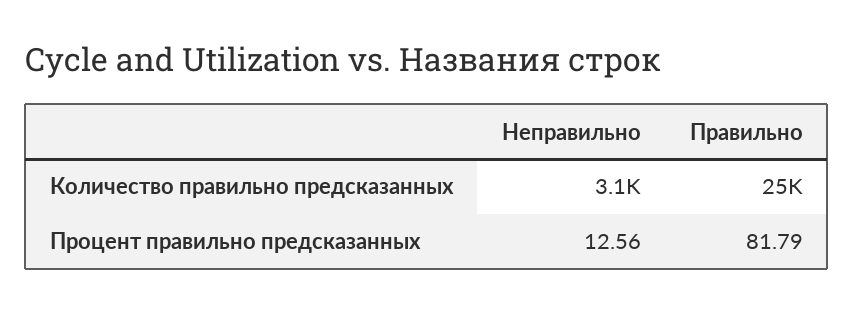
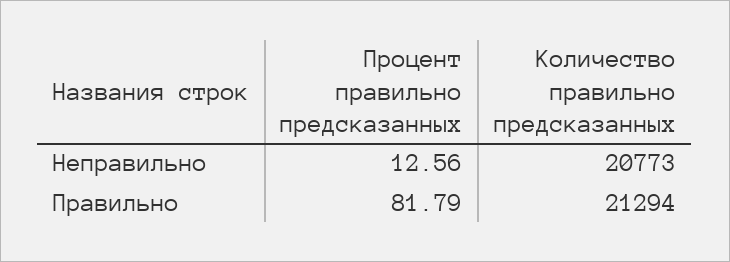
Неправильно, Количество правильно предсказанных: 3100 -> 20773
Правильно, Количество правильно предсказанных: 25000 -> 21294

